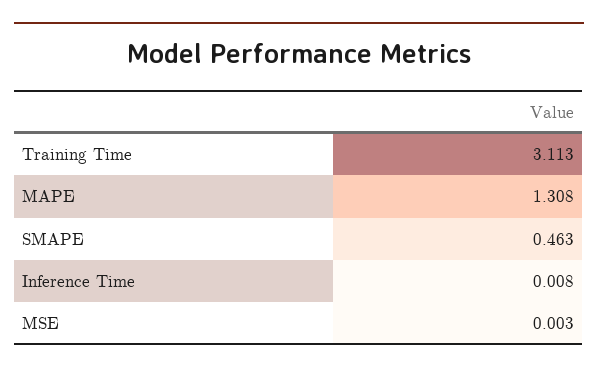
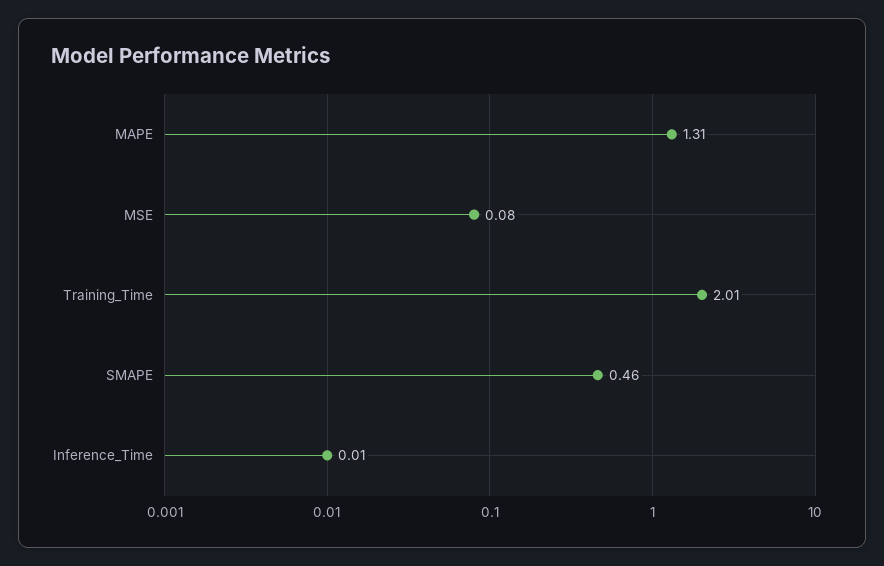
Training Time: 3.113 -> 2.01
MSE: 0.003 -> 0.08

